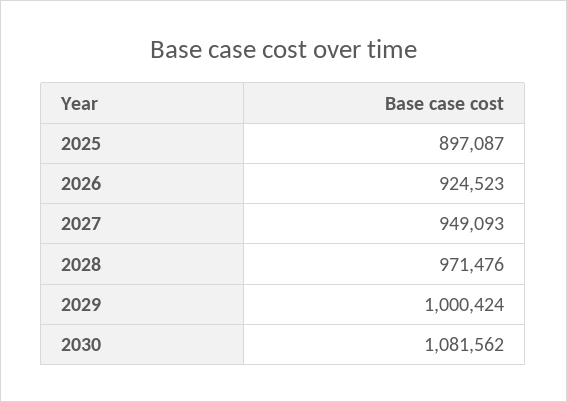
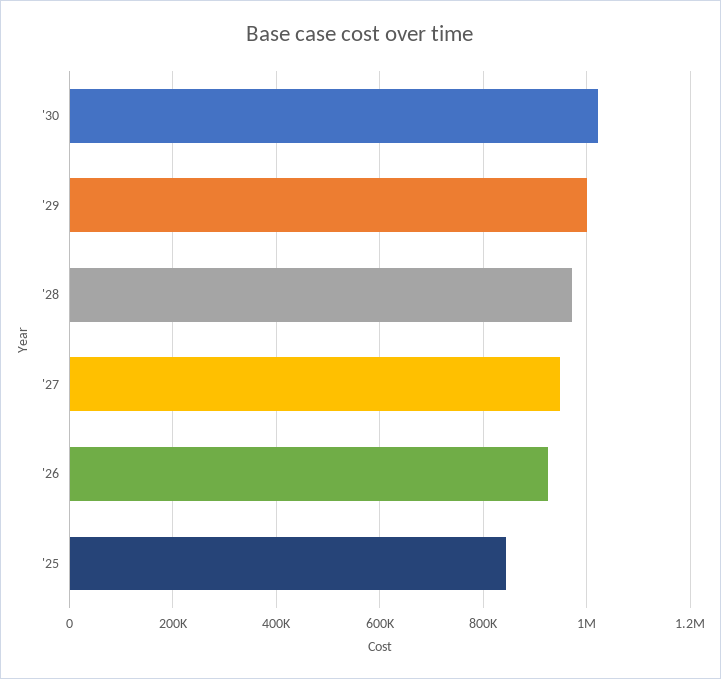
2025: 897087 -> 840000
2030: 1081562 -> 1020000

